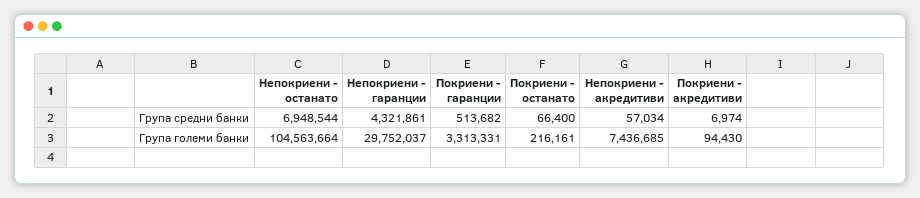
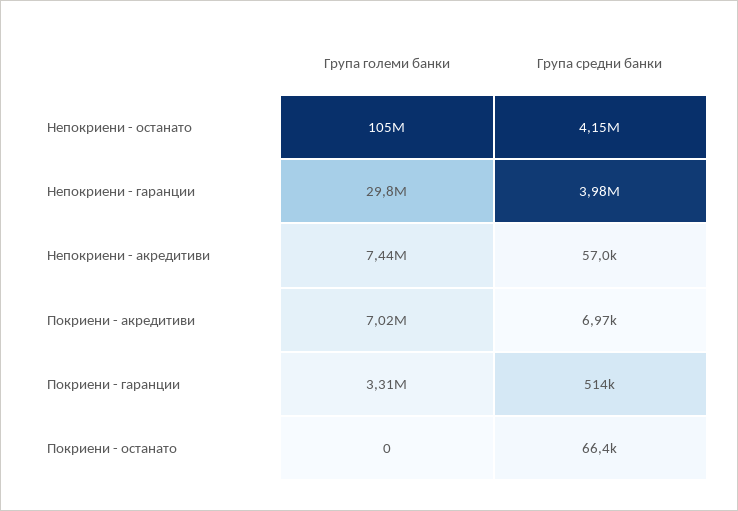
Непокриени - останато, Група средни банки: 6948544 -> 4150000
Непокриени - гаранции, Група средни банки: 4321861 -> 3980000
Покриени - останато, Група големи банки: 216161 -> 0
Покриени - акредитиви, Група големи банки: 94430 -> 7020000

